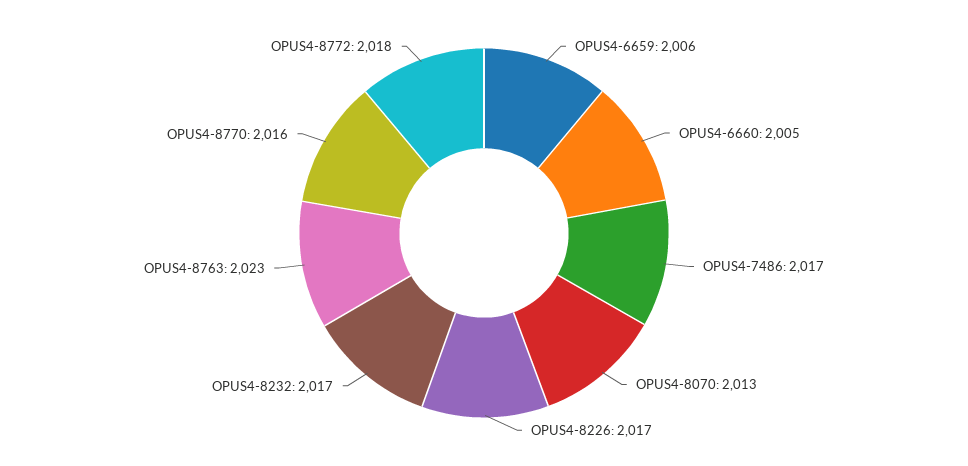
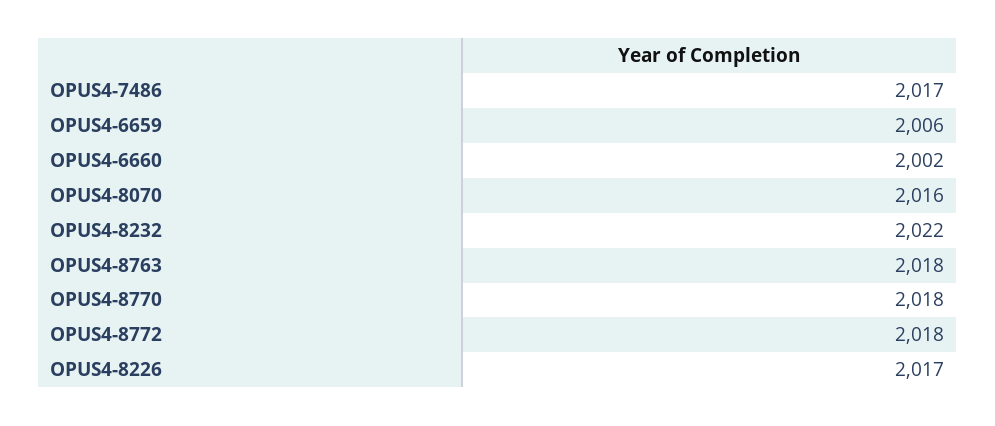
OPUS4-6660: 2005 -> 2002
OPUS4-8070: 2013 -> 2016
OPUS4-8232: 2017 -> 2022
OPUS4-8763: 2023 -> 2018
OPUS4-8770: 2016 -> 2018

